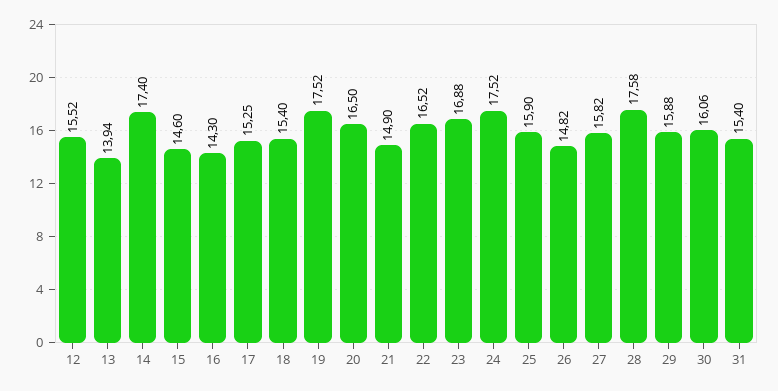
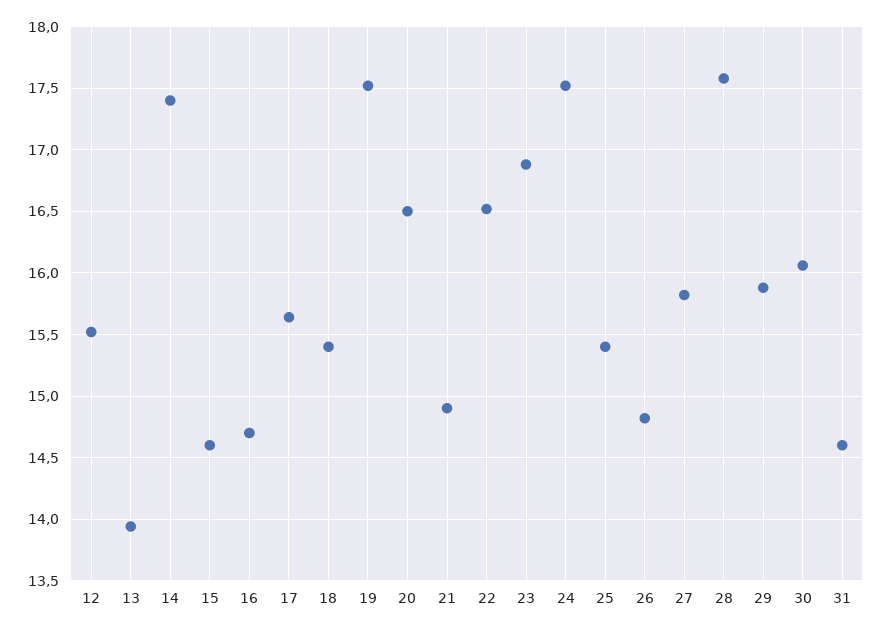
16: 14.3 -> 14.7
17: 15.25 -> 15.65
25: 15.9 -> 15.4
31: 15.4 -> 14.6

